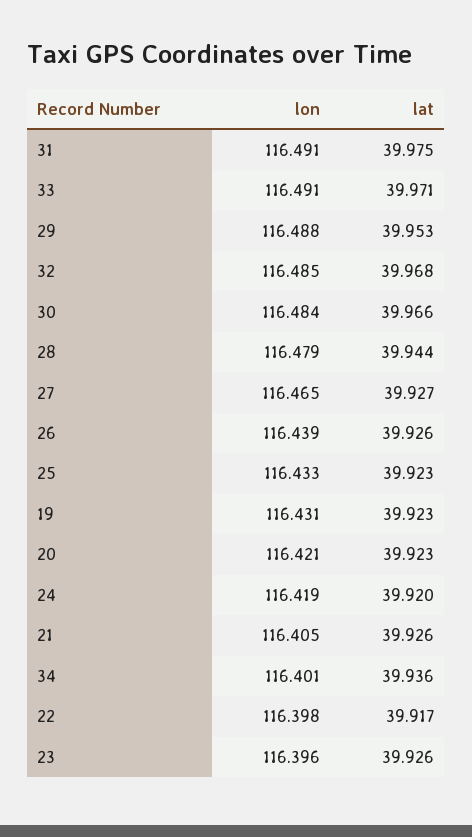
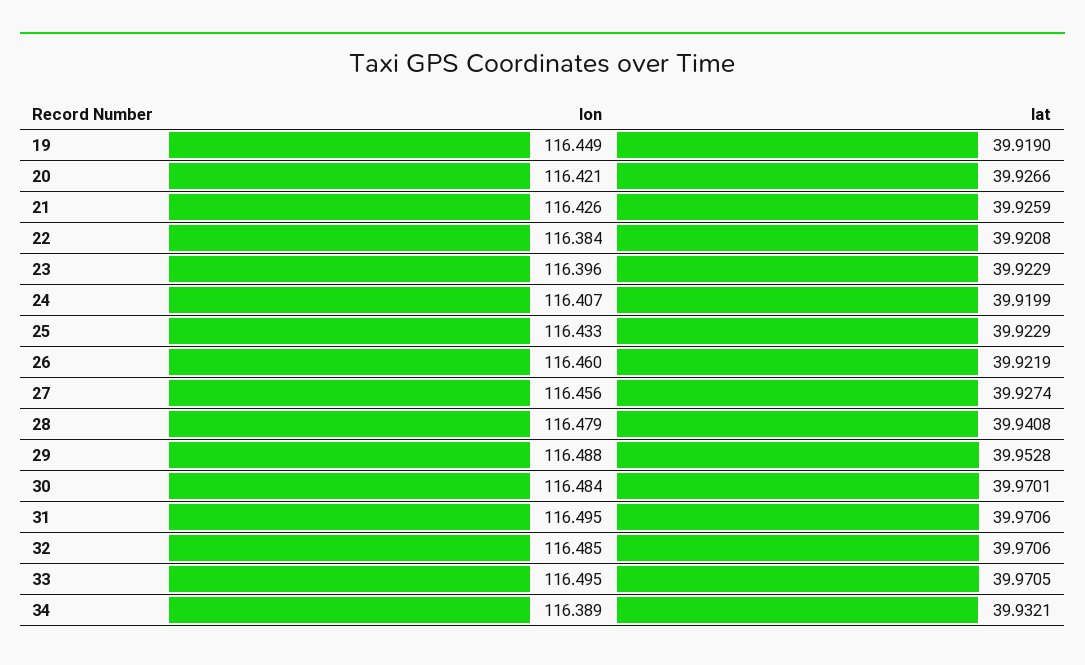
lon, 31: 116.491 -> 116.495
lat, 31: 39.975 -> 39.9706
lon, 33: 116.491 -> 116.495
lat, 32: 39.968 -> 39.9706
lat, 30: 39.966 -> 39.9701
lat, 28: 39.944 -> 39.9408
lon, 27: 116.465 -> 116.456
lon, 26: 116.439 -> 116.46
lat, 26: 39.926 -> 39.9219
lon, 19: 116.431 -> 116.449
lat, 19: 39.923 -> 39.919
lat, 20: 39.923 -> 39.9266
lon, 24: 116.419 -> 116.407
lon, 21: 116.405 -> 116.426
lon, 34: 116.401 -> 116.389
lat, 34: 39.936 -> 39.9321
lon, 22: 116.398 -> 116.384
lat, 22: 39.917 -> 39.9208
lat, 23: 39.926 -> 39.9229

